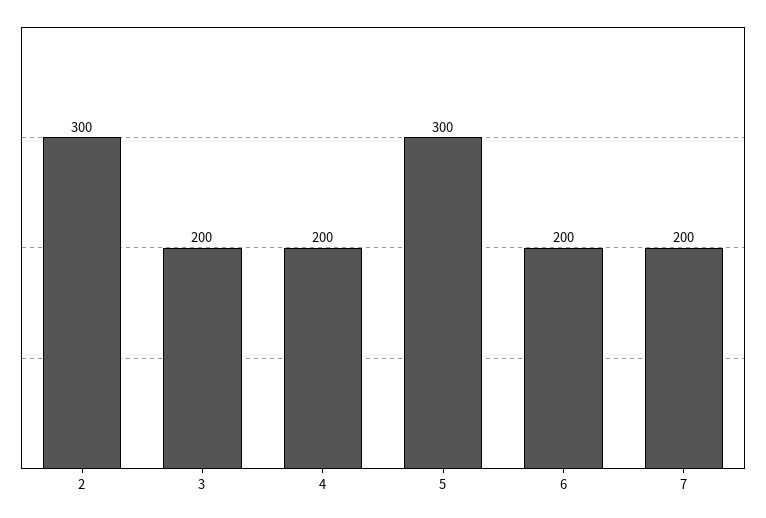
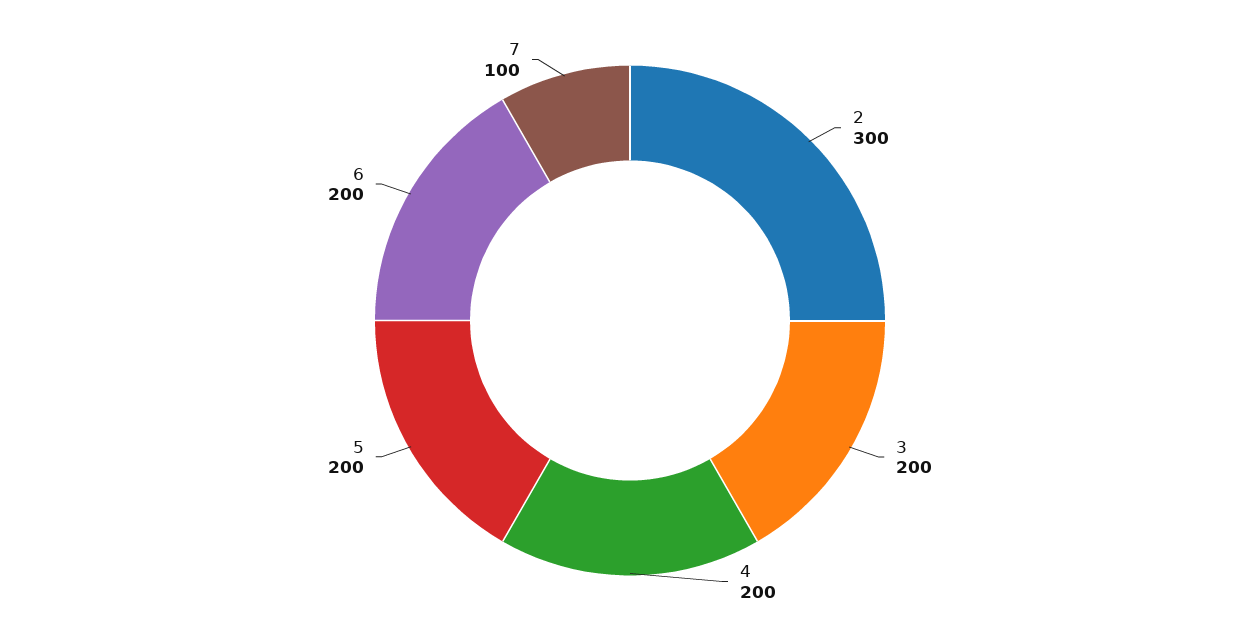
5: 300 -> 200
7: 200 -> 100

